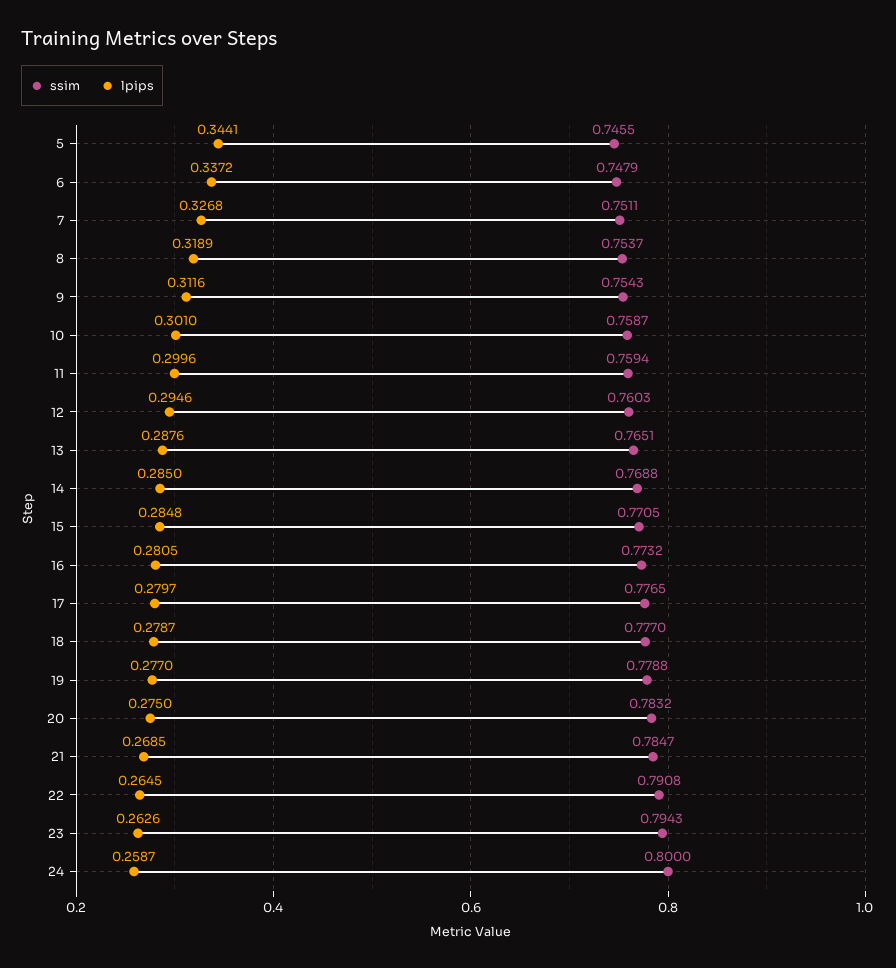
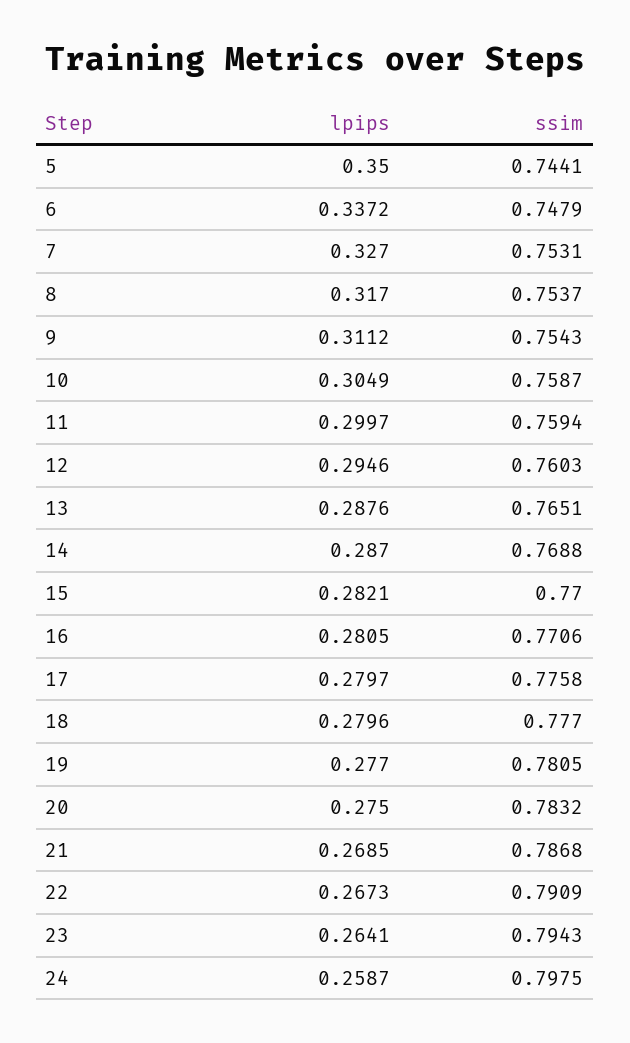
ssim, 5: 0.7455 -> 0.7441
lpips, 5: 0.3441 -> 0.35
ssim, 7: 0.7511 -> 0.7531
lpips, 7: 0.3268 -> 0.327
lpips, 8: 0.3189 -> 0.317
lpips, 9: 0.3116 -> 0.3112
lpips, 10: 0.301 -> 0.3049
lpips, 11: 0.2996 -> 0.2997
lpips, 14: 0.285 -> 0.287
ssim, 15: 0.7705 -> 0.77
lpips, 15: 0.2848 -> 0.2821
ssim, 16: 0.7732 -> 0.7706
ssim, 17: 0.7765 -> 0.7758
lpips, 18: 0.2787 -> 0.2796
ssim, 19: 0.7788 -> 0.7805
ssim, 21: 0.7847 -> 0.7868
ssim, 22: 0.7908 -> 0.7909
lpips, 22: 0.2645 -> 0.2673
lpips, 23: 0.2626 -> 0.2641
ssim, 24: 0.8 -> 0.7975

